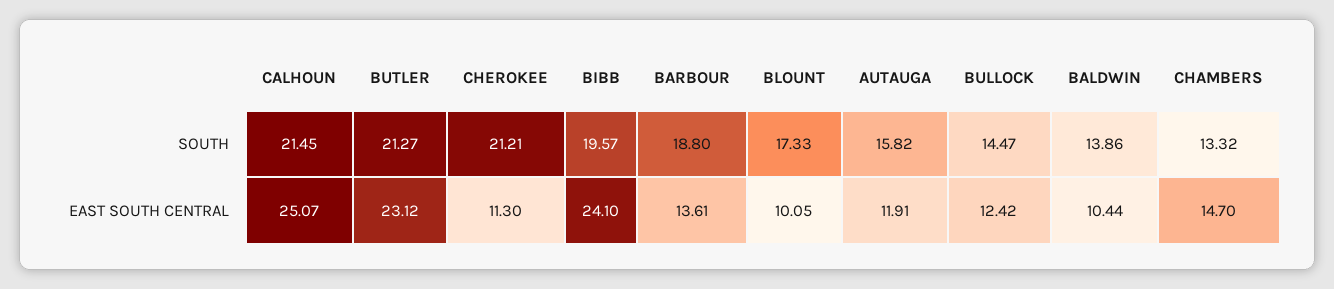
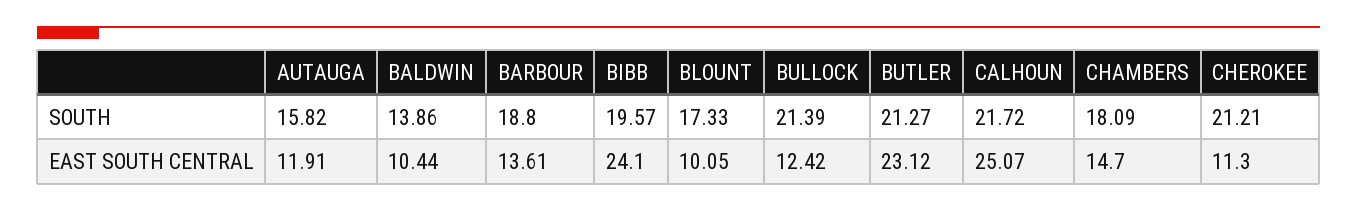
CALHOUN, SOUTH: 21.45 -> 21.72
BULLOCK, SOUTH: 14.47 -> 21.39
CHAMBERS, SOUTH: 13.32 -> 18.09

